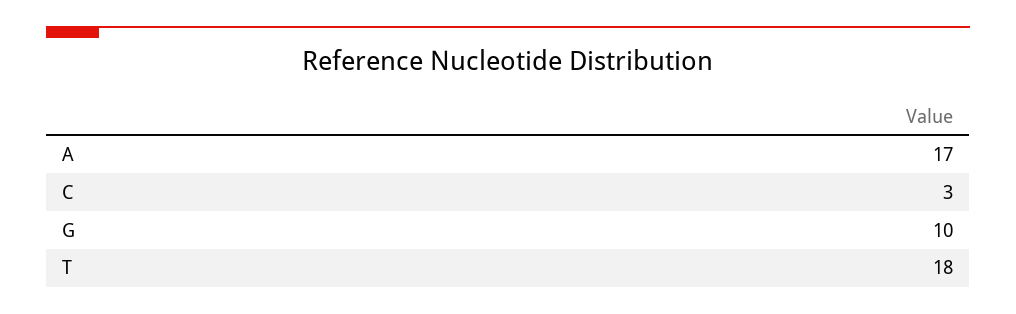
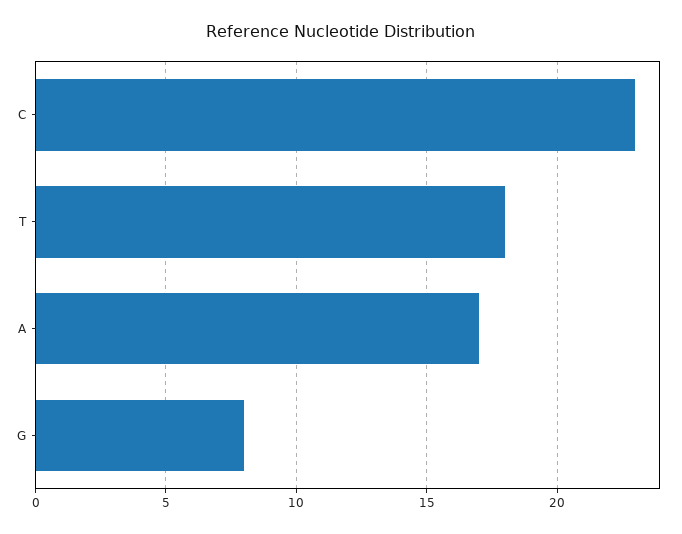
C: 3 -> 23
G: 10 -> 8

